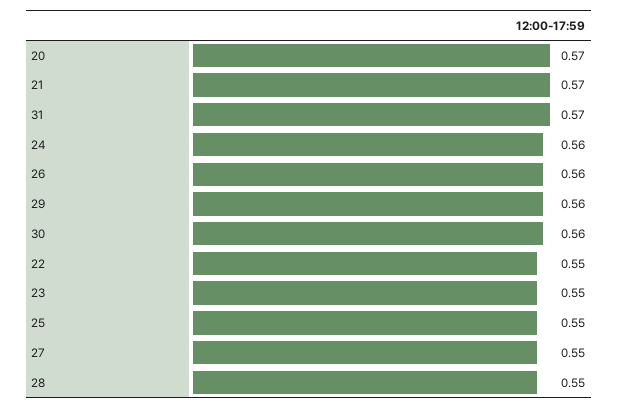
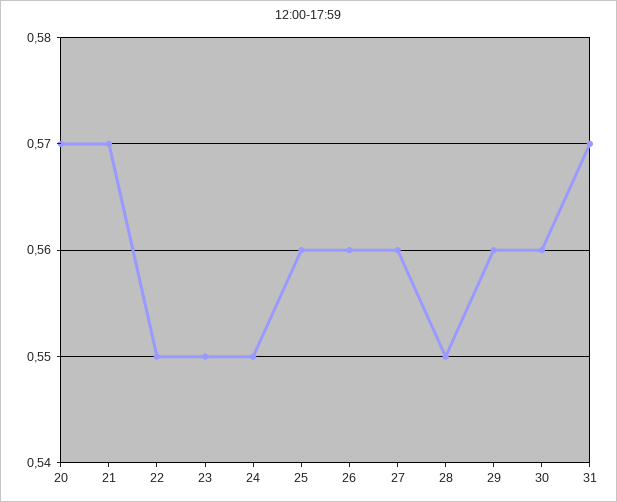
24: 0.56 -> 0.55
25: 0.55 -> 0.56
27: 0.55 -> 0.56

